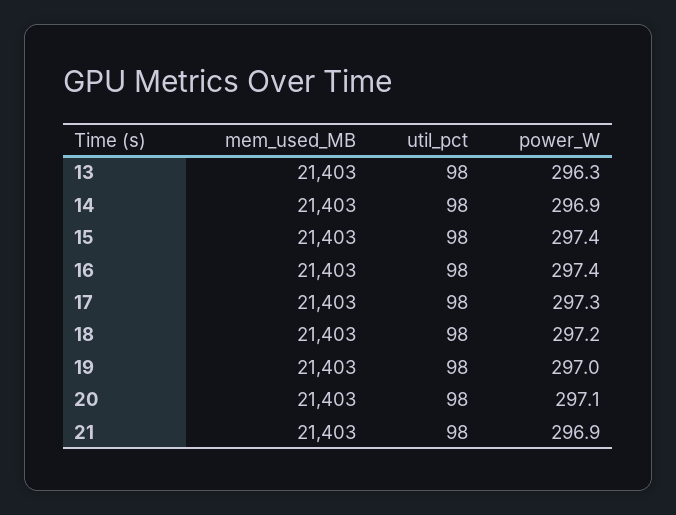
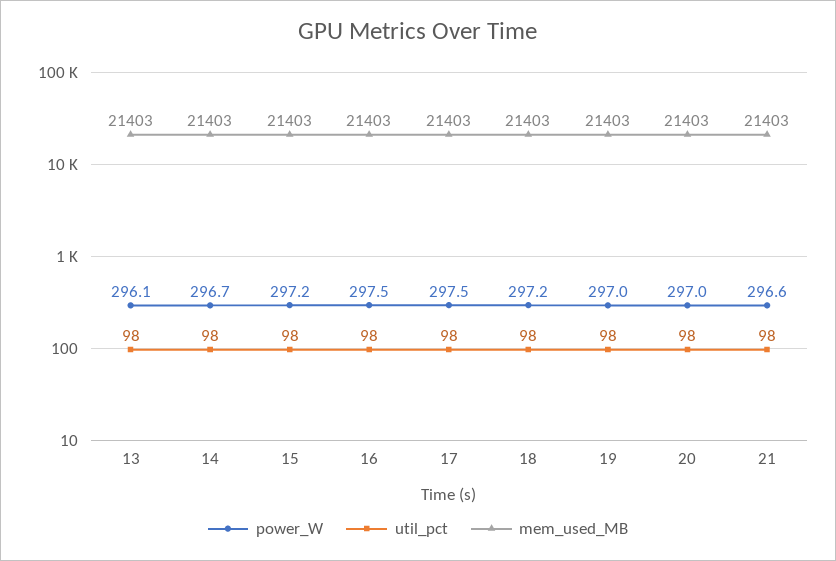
power_W, 13: 296.3 -> 296.1
power_W, 14: 296.9 -> 296.7
power_W, 15: 297.4 -> 297.2
power_W, 16: 297.4 -> 297.5
power_W, 17: 297.3 -> 297.5
power_W, 20: 297.1 -> 297
power_W, 21: 296.9 -> 296.6

